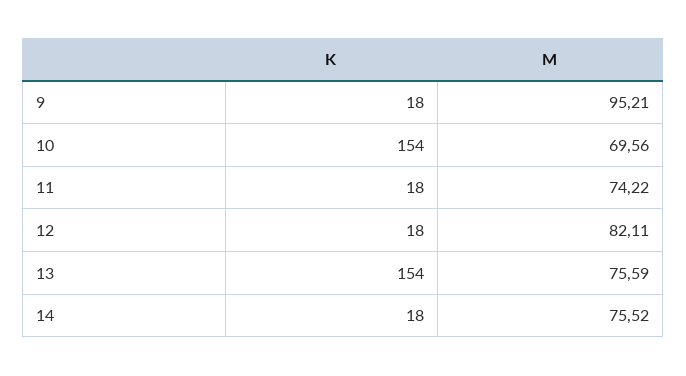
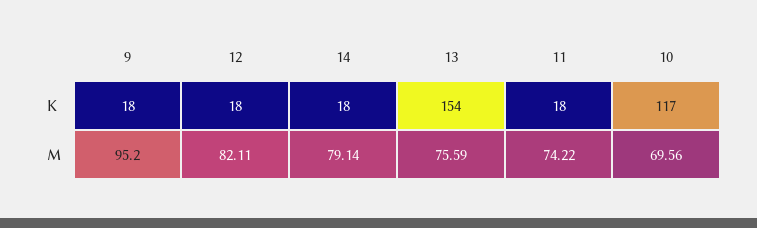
M, 9: 95.21 -> 95.2
K, 10: 154 -> 117
M, 14: 75.52 -> 79.14

